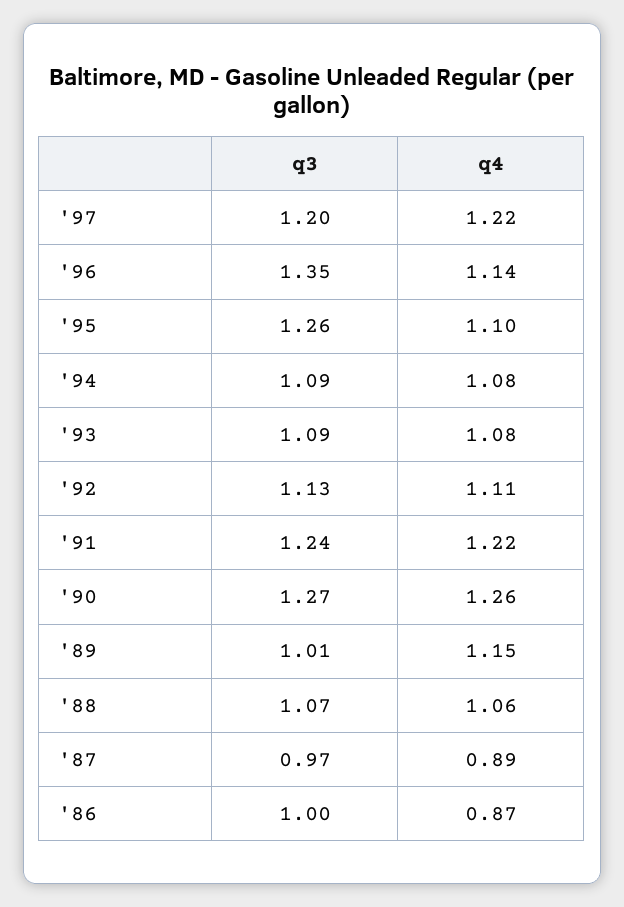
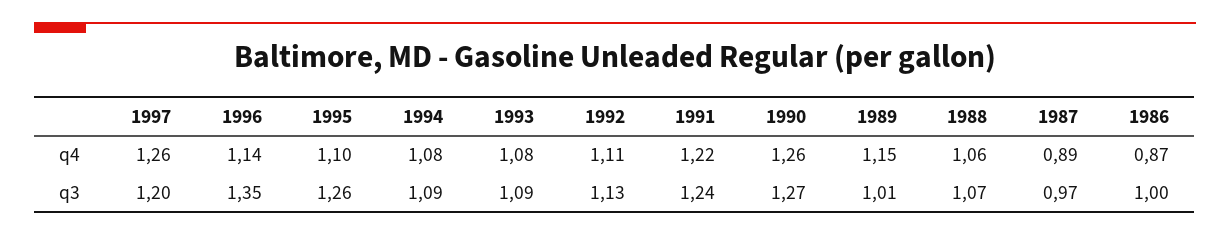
q4, '97: 1.22 -> 1.26

